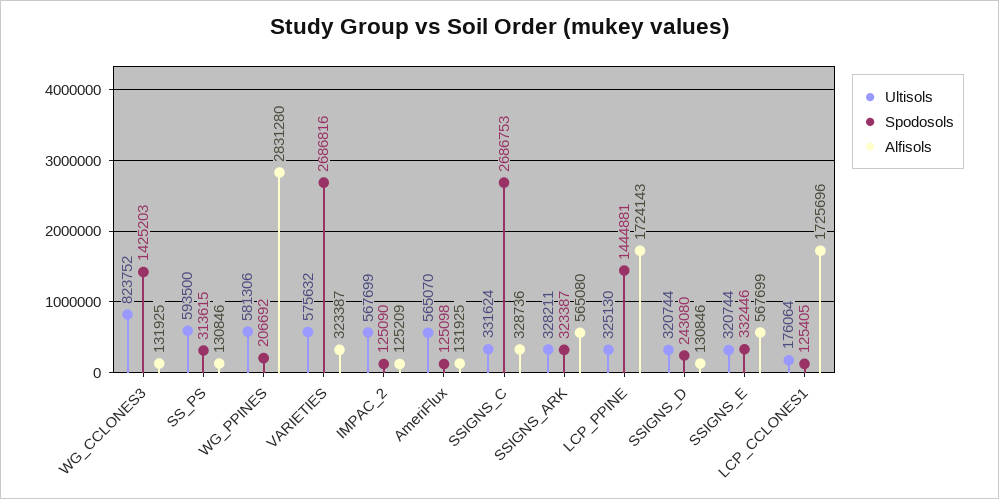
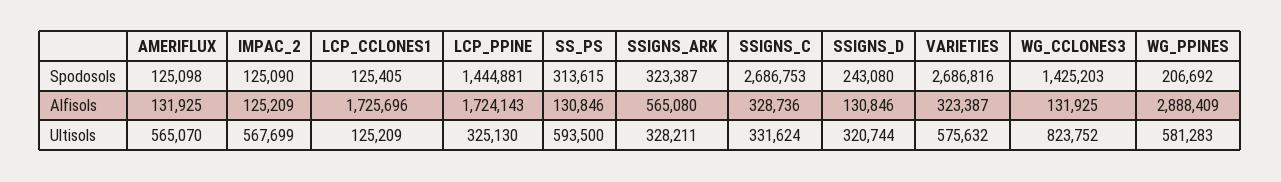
Ultisols, WG_PPINES: 581306 -> 581283
Alfisols, WG_PPINES: 2831280 -> 2888409
Ultisols, SSIGNS_E: 320744 -> none
Spodosols, SSIGNS_E: 332446 -> none
Alfisols, SSIGNS_E: 567699 -> none
Ultisols, LCP_CCLONES1: 176064 -> 125209

